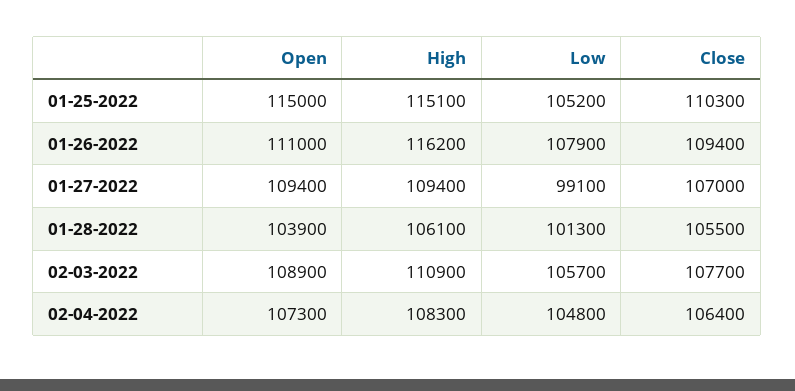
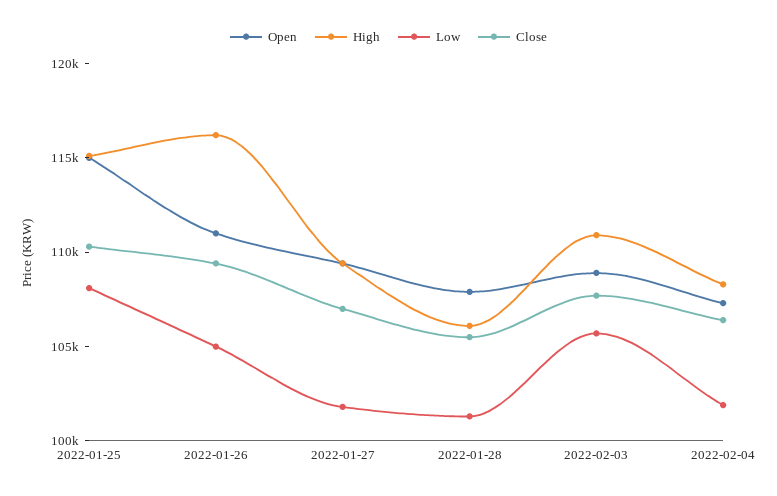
Low, 01-25-2022: 105200 -> 108000
Low, 01-26-2022: 107900 -> 105000
Low, 01-27-2022: 99100 -> 102000
Open, 01-28-2022: 103900 -> 108000
Low, 02-04-2022: 104800 -> 102000

